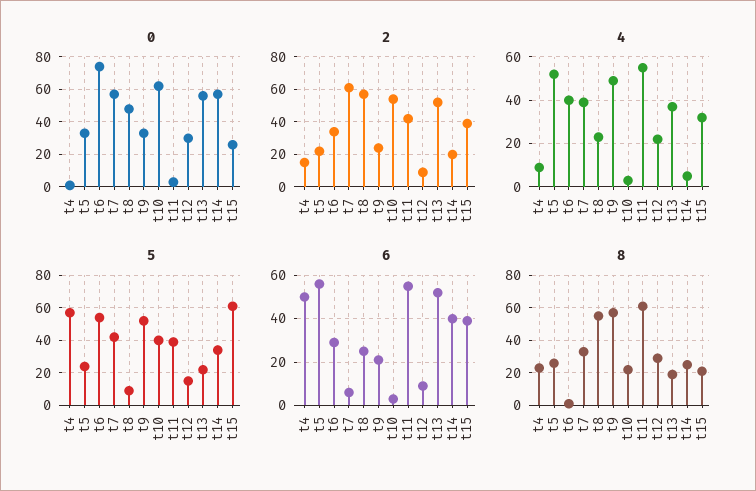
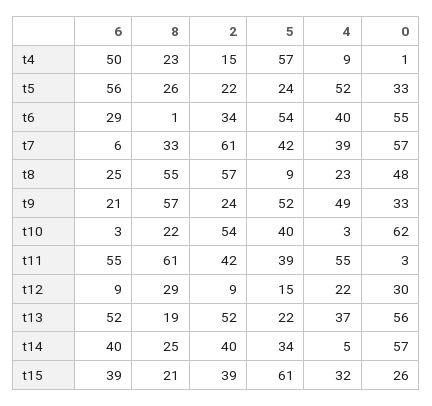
0, t6: 75 -> 55
2, t14: 20 -> 40

